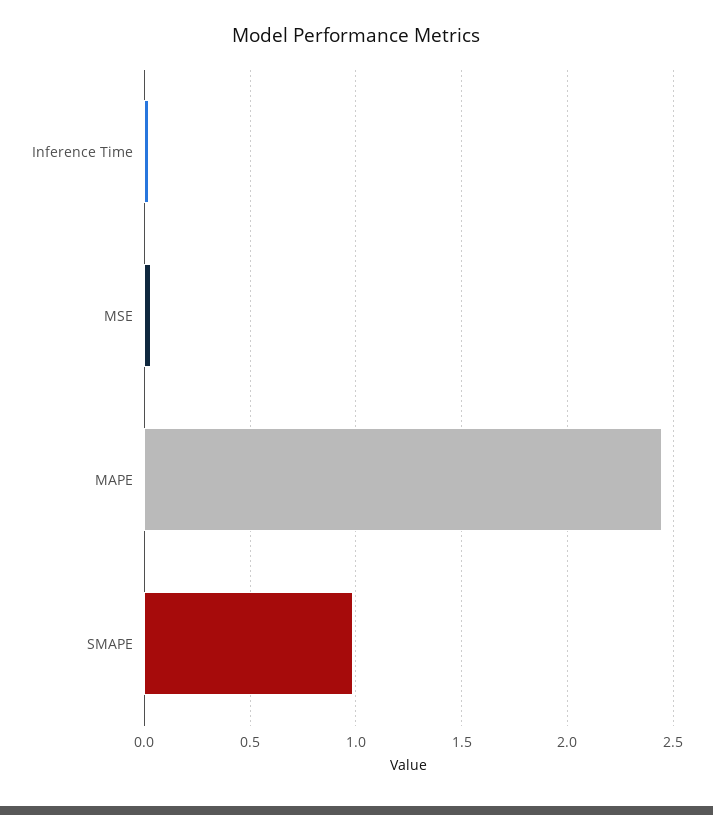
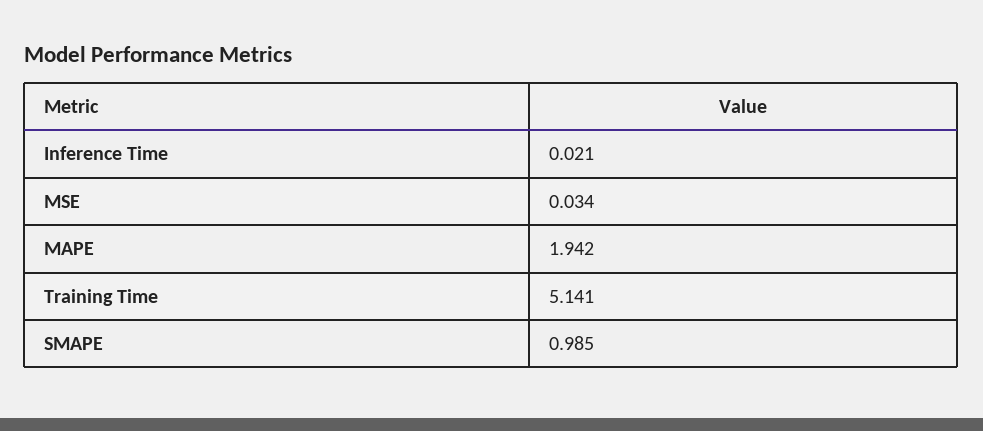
MAPE: 2.45 -> 1.942
Training Time: none -> 5.141

